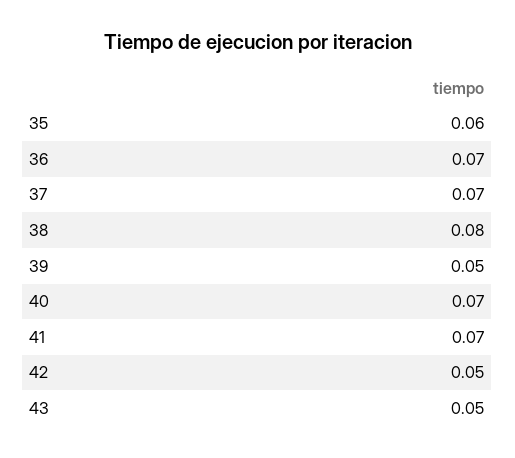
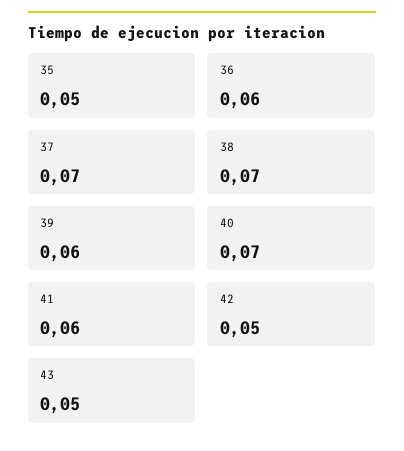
35: 0.06 -> 0.05
36: 0.07 -> 0.06
38: 0.08 -> 0.07
39: 0.05 -> 0.06
41: 0.07 -> 0.06

